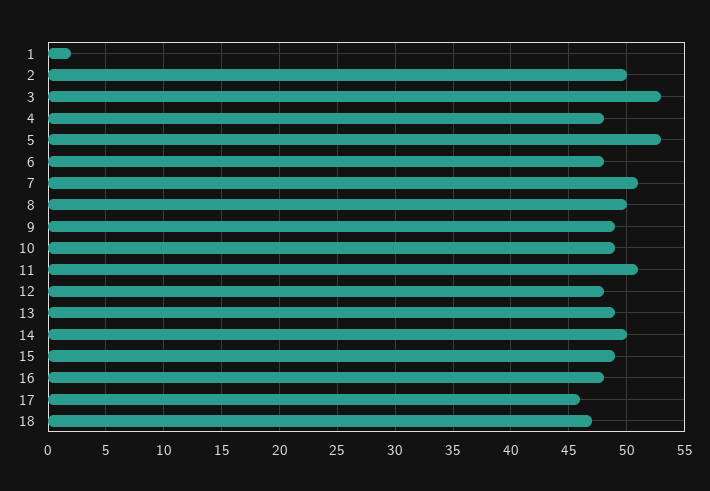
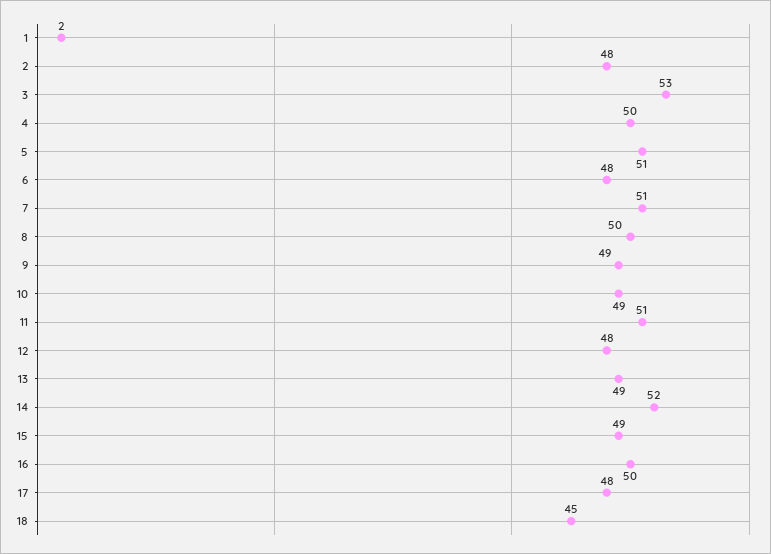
2: 50 -> 48
4: 48 -> 50
5: 53 -> 51
14: 50 -> 52
16: 48 -> 50
17: 46 -> 48
18: 47 -> 45

